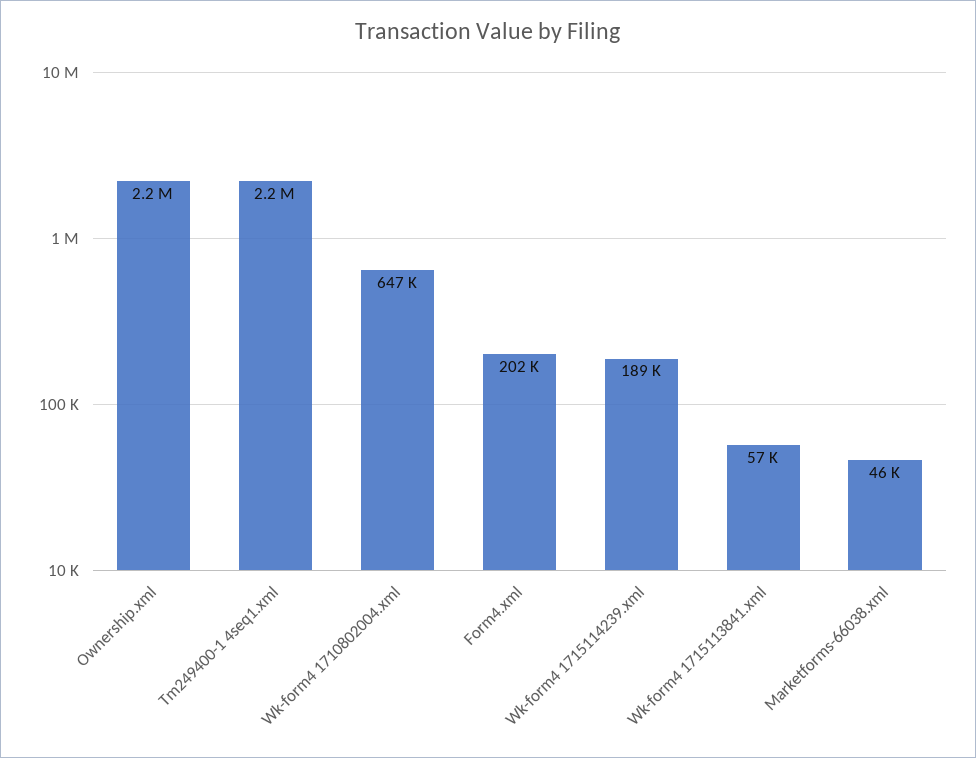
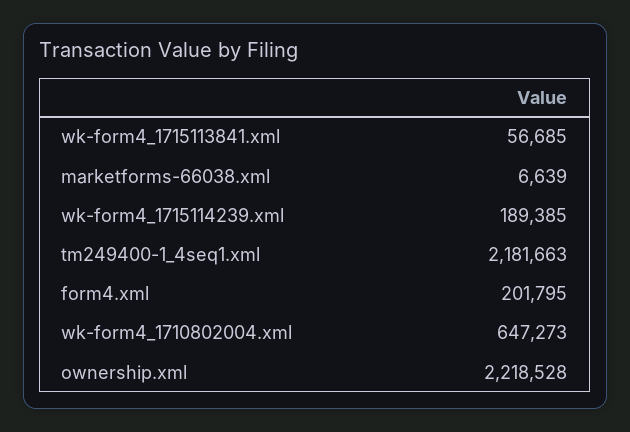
Marketforms-66038.xml: 46000 -> 6639

